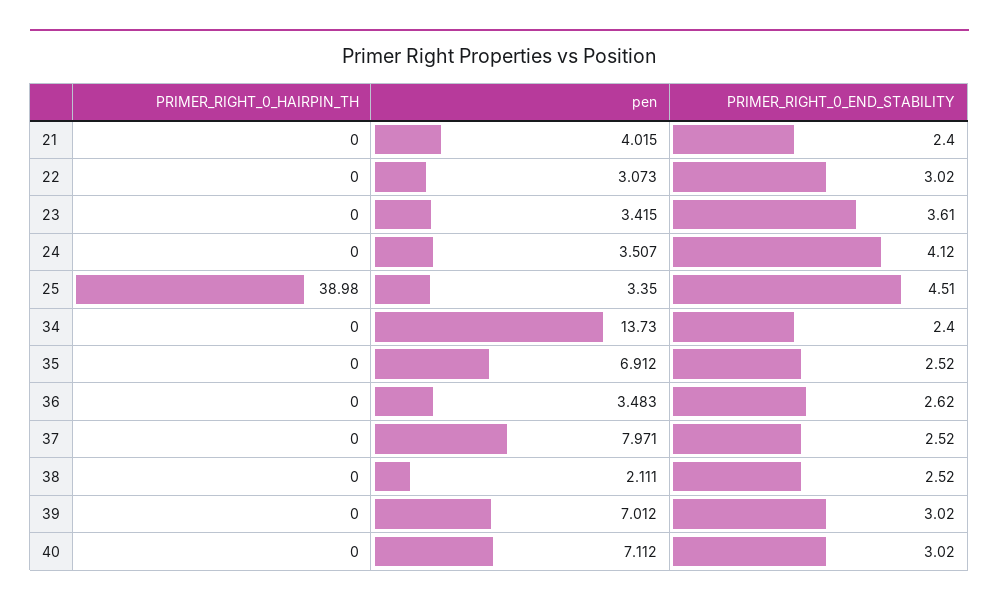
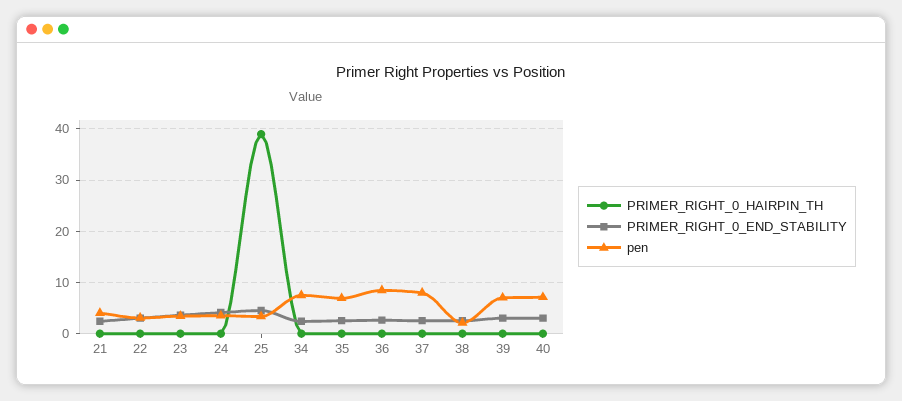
pen, 34: 13.73 -> 8
pen, 36: 3.483 -> 8

